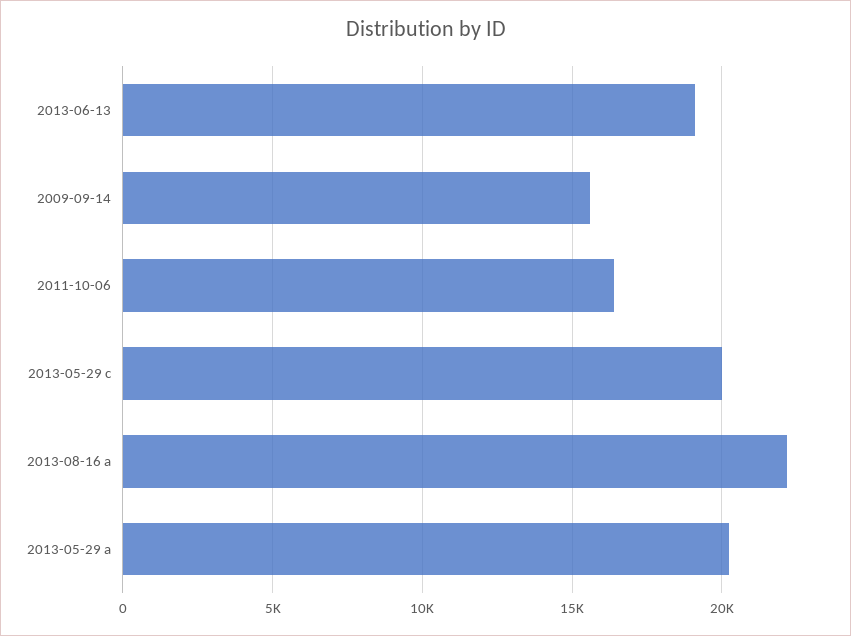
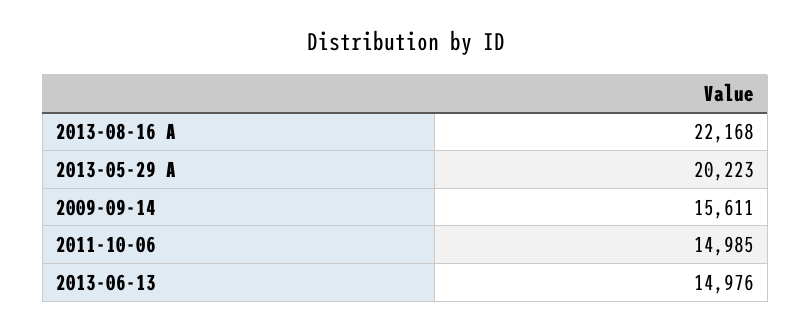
2013-06-13: 19000 -> 14976
2011-10-06: 16500 -> 14985
2013-05-29 c: 20000 -> none

